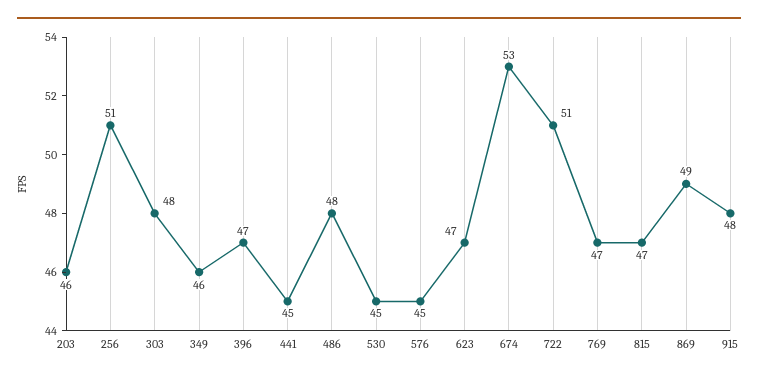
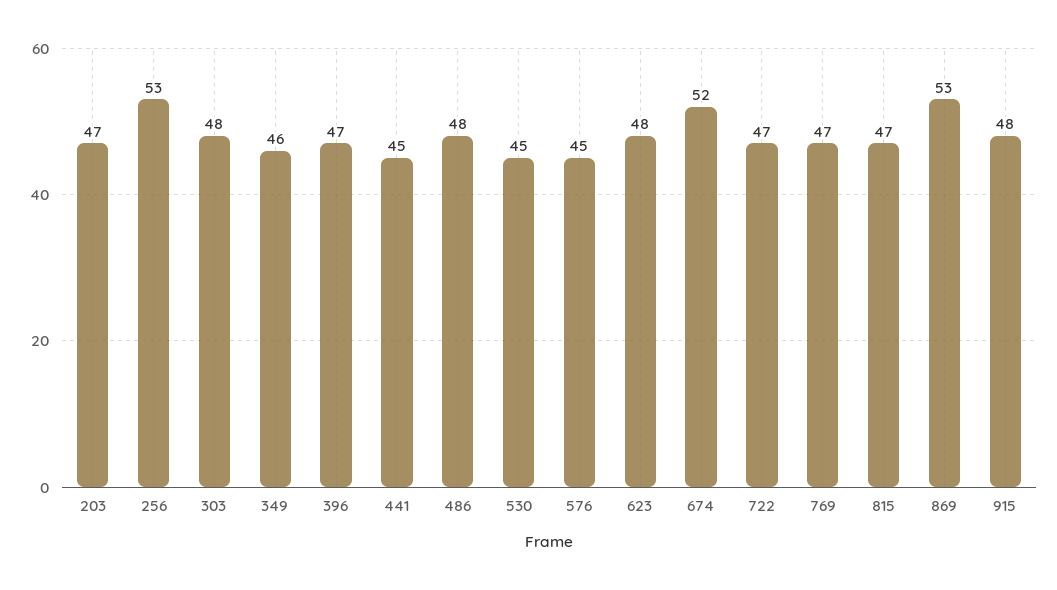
203: 46 -> 47
256: 51 -> 53
623: 47 -> 48
674: 53 -> 52
722: 51 -> 47
869: 49 -> 53

